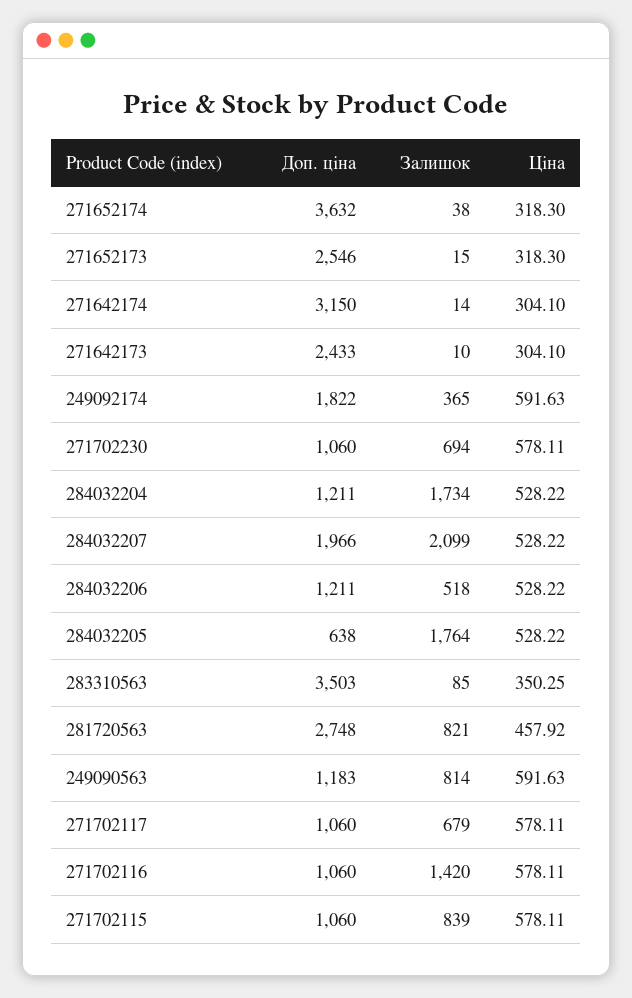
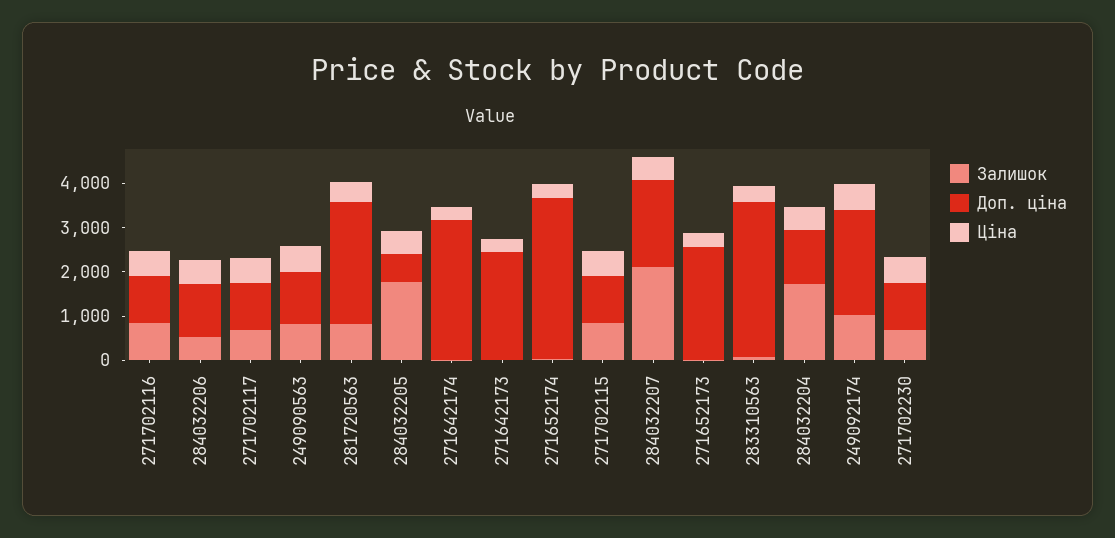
Доп. ціна, 249092174: 1822 -> 2400
Залишок, 249092174: 365 -> 1000
Залишок, 271702116: 1420 -> 800

